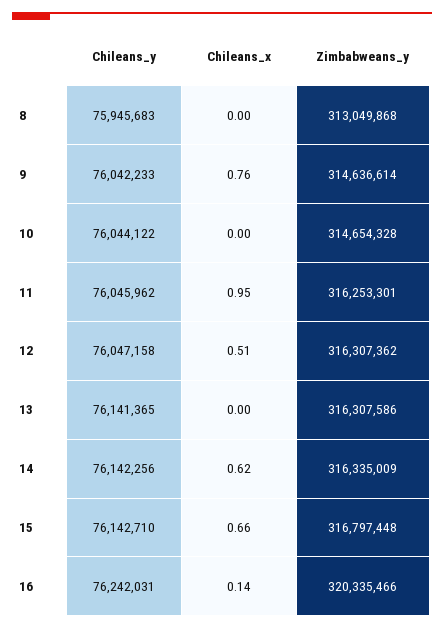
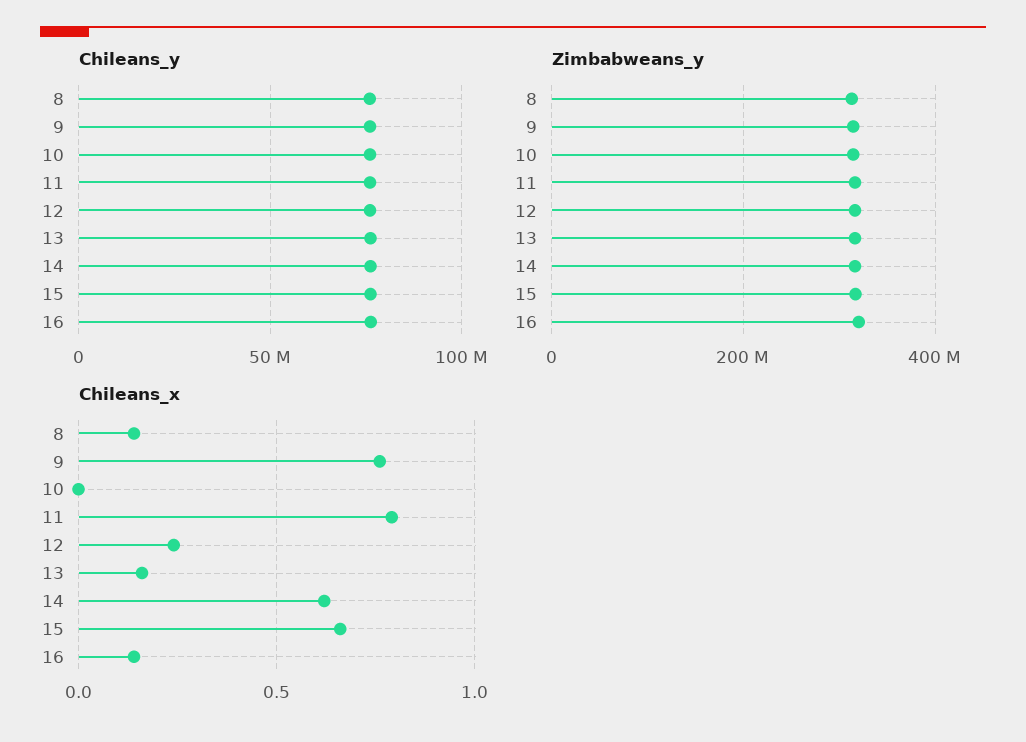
Chileans_x, 8: 0 -> 0.15
Chileans_x, 11: 0.95 -> 0.8
Chileans_x, 12: 0.51 -> 0.25
Chileans_x, 13: 0 -> 0.15

